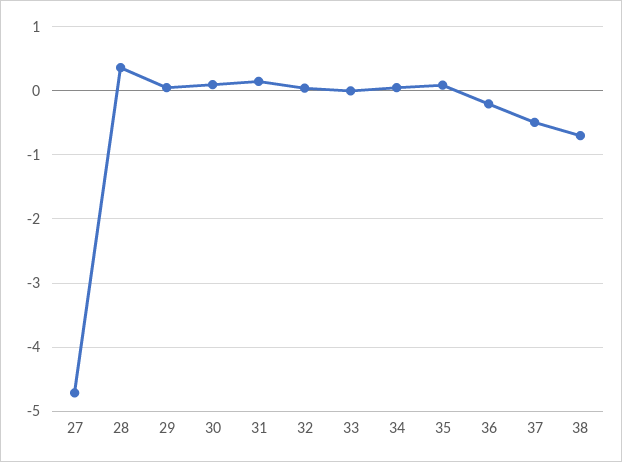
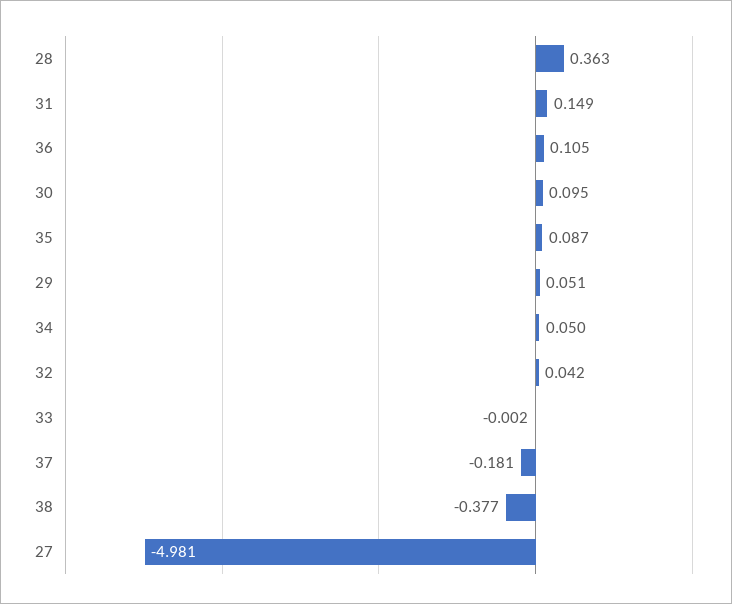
27: -4.7 -> -4.981
36: -0.2 -> 0.105
37: -0.5 -> -0.181
38: -0.7 -> -0.377

